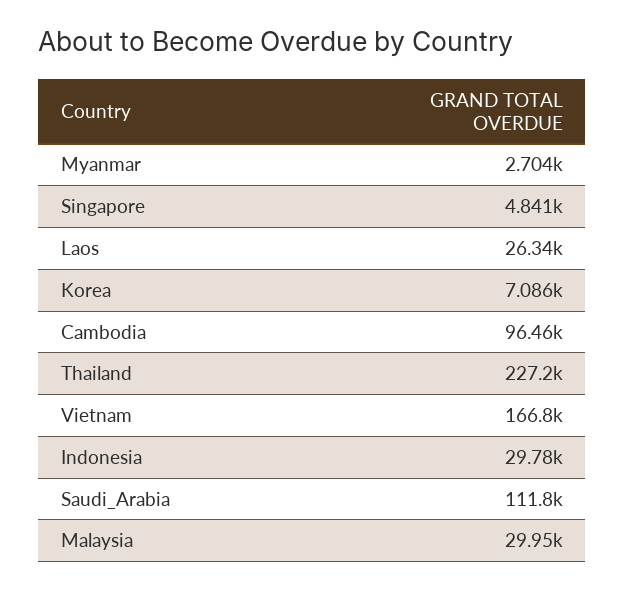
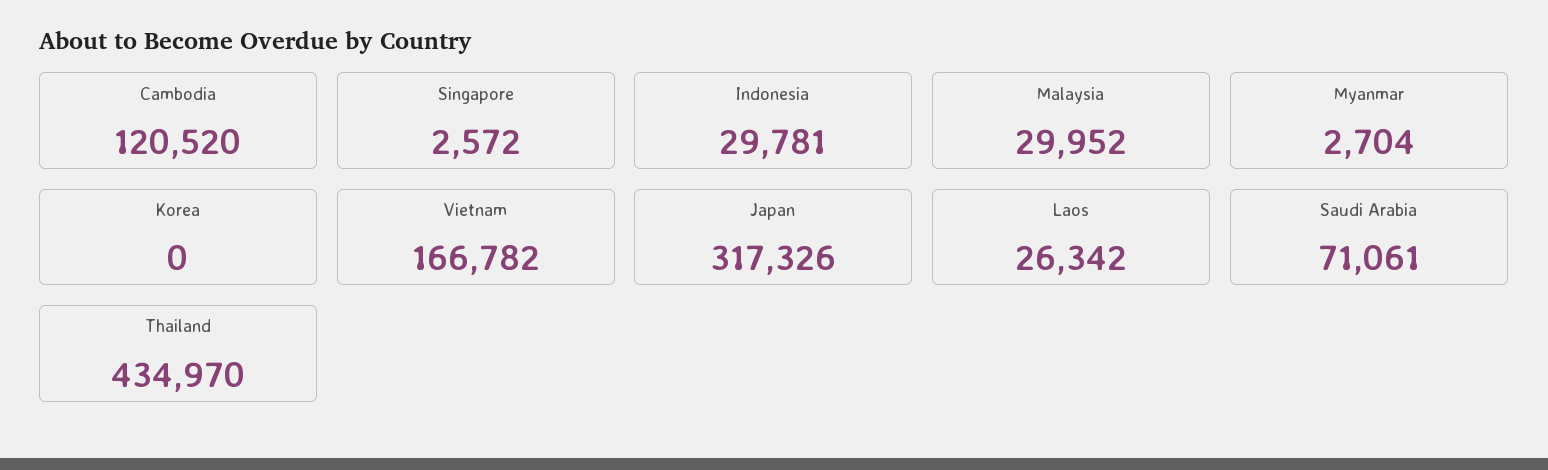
Singapore: 4841 -> 2572
Korea: 7086 -> 0
Cambodia: 96460 -> 120520
Thailand: 227200 -> 434970
Saudi_Arabia: 111800 -> 71061
Japan: none -> 317326

